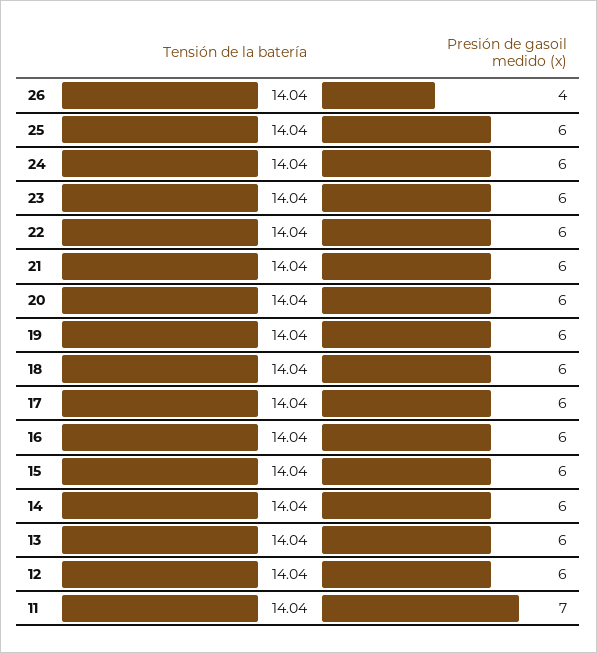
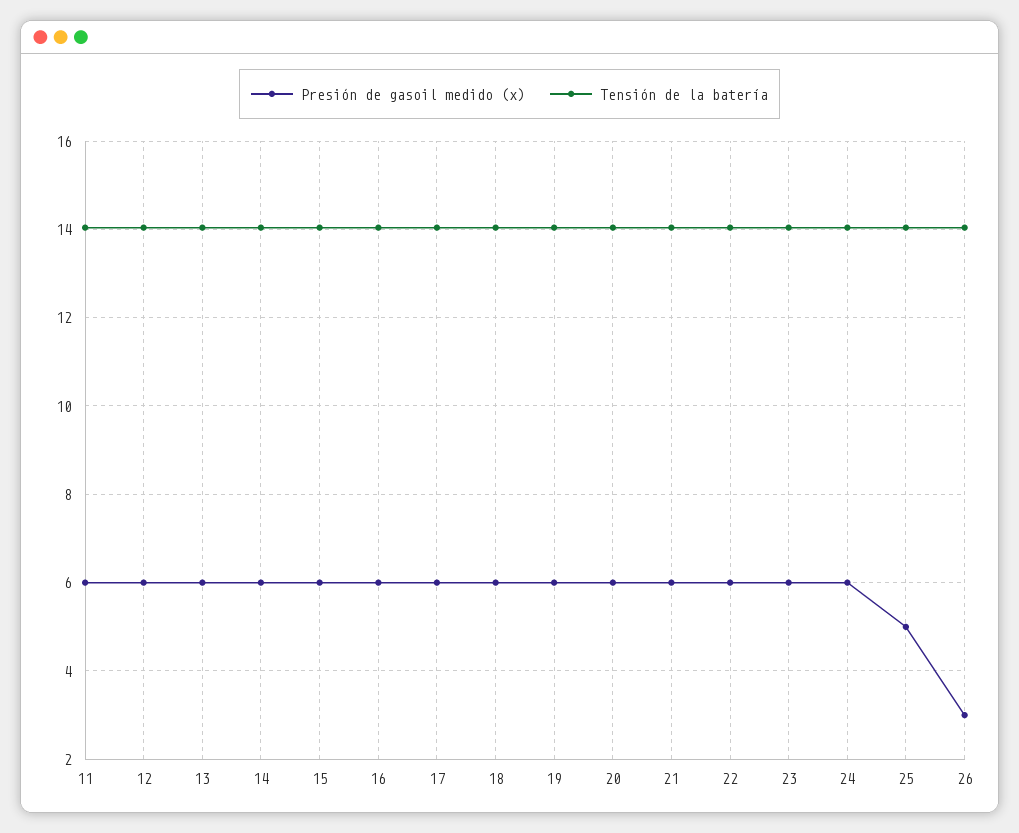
Presión de gasoil medido (x), 26: 4 -> 3
Presión de gasoil medido (x), 25: 6 -> 5
Presión de gasoil medido (x), 11: 7 -> 6

